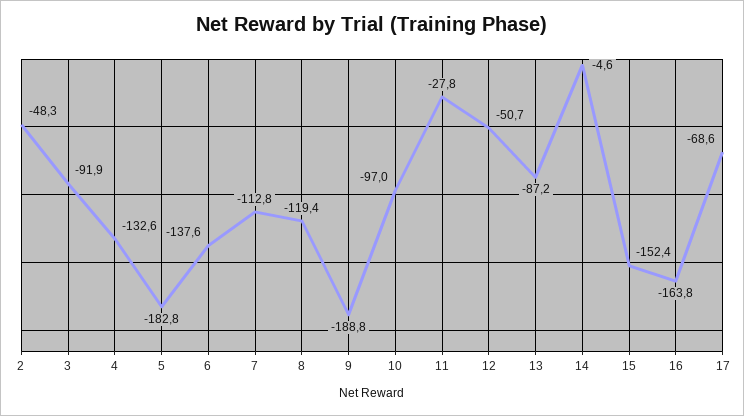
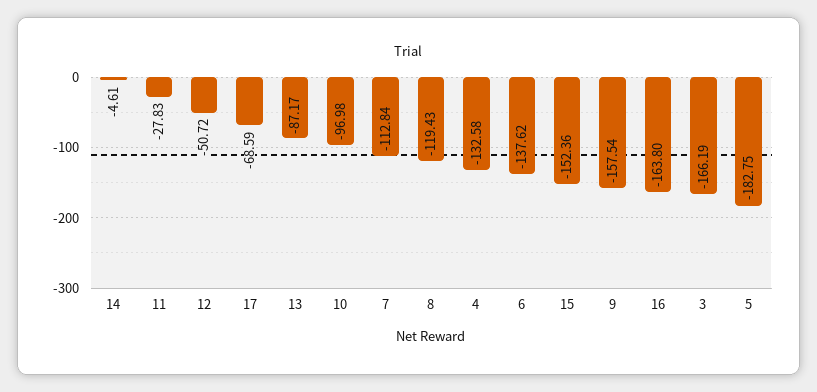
2: -48.3 -> none
3: -91.9 -> -166.19
9: -188.8 -> -157.54

